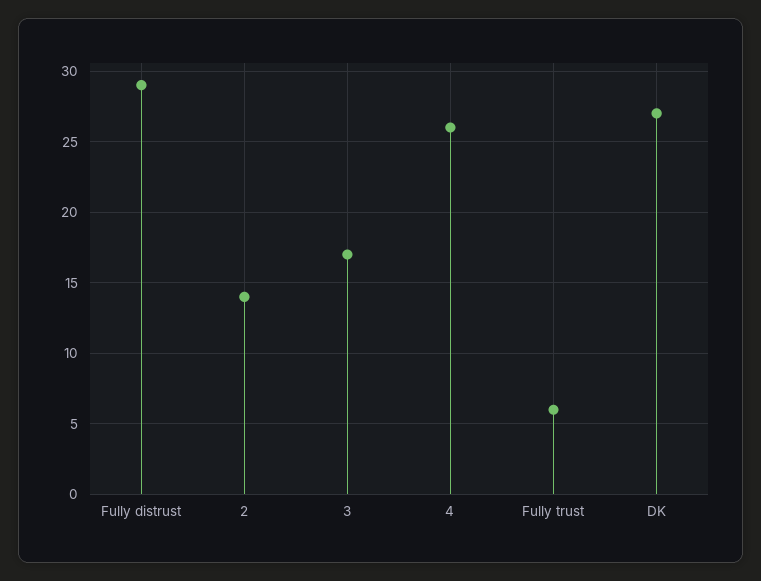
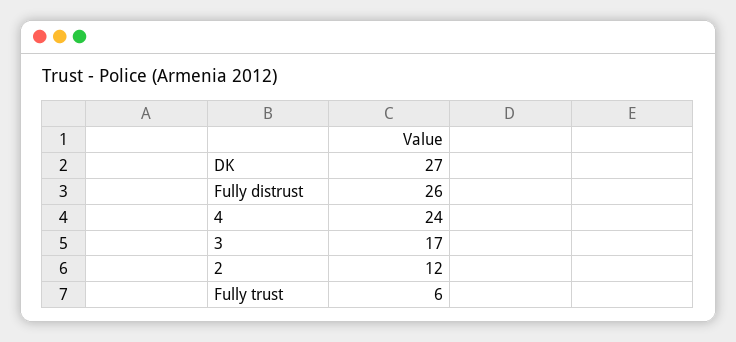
Fully distrust: 29 -> 26
2: 14 -> 12
4: 26 -> 24

